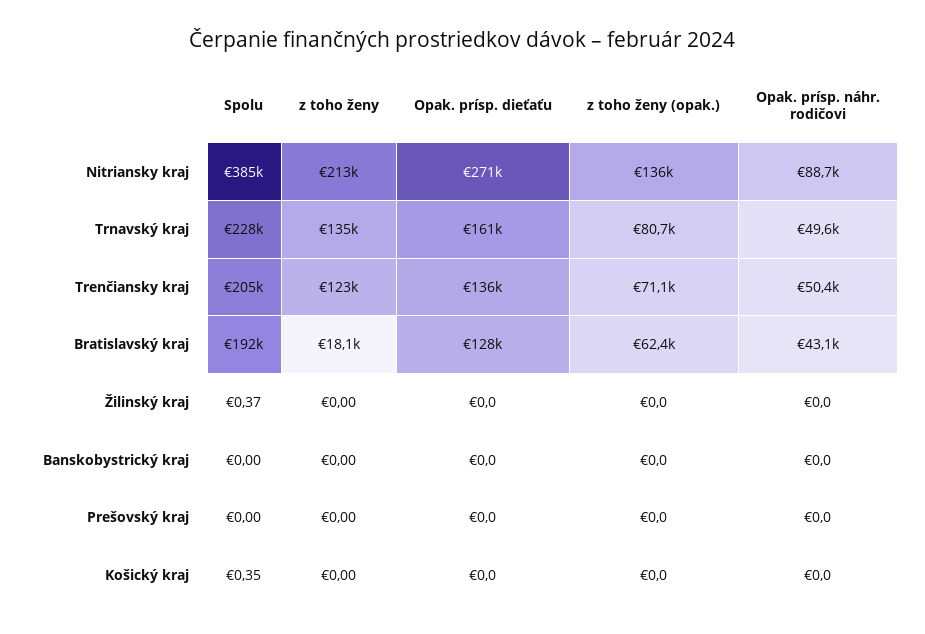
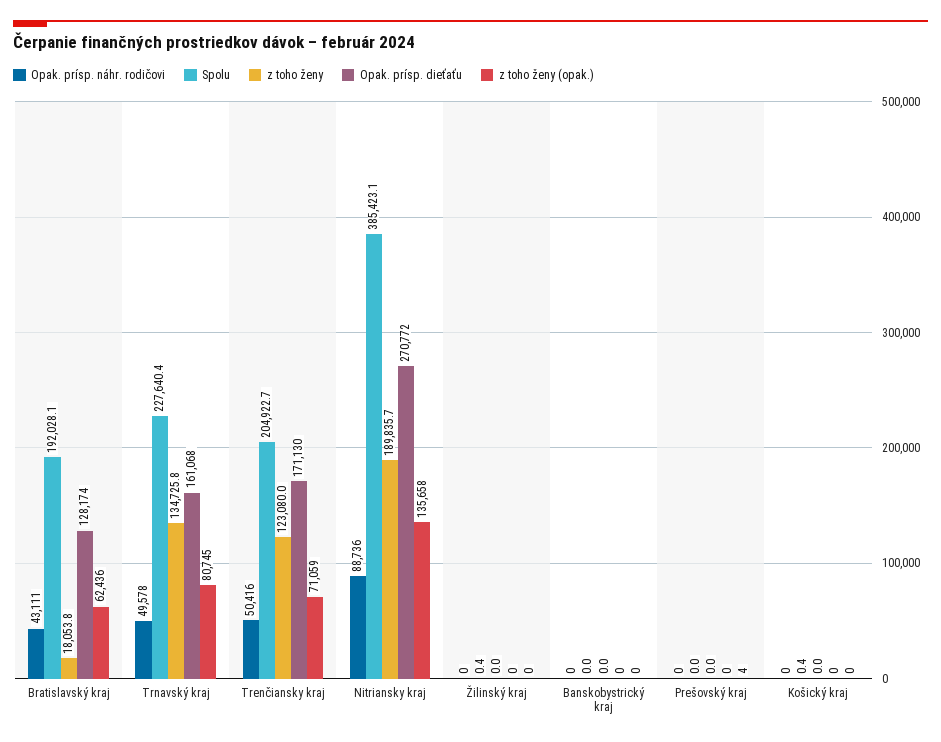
z toho ženy, Nitriansky kraj: 213000 -> 189835.7
Opak. prísp. dieťaťu, Trenčiansky kraj: 136000 -> 171130
z toho ženy (opak.), Prešovský kraj: 0 -> 4

